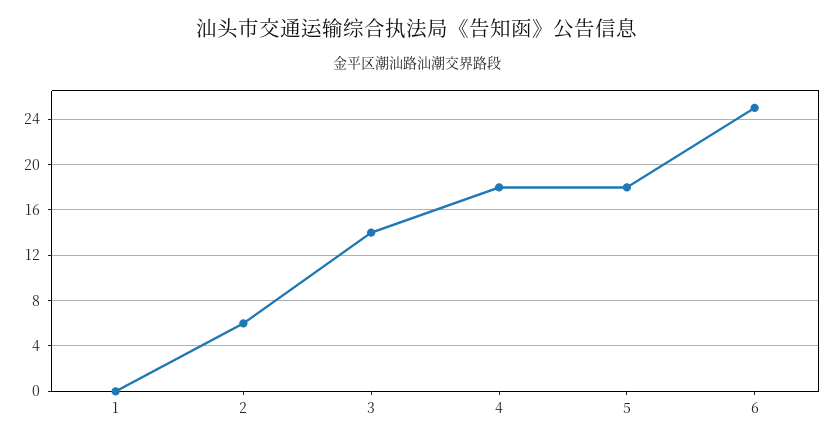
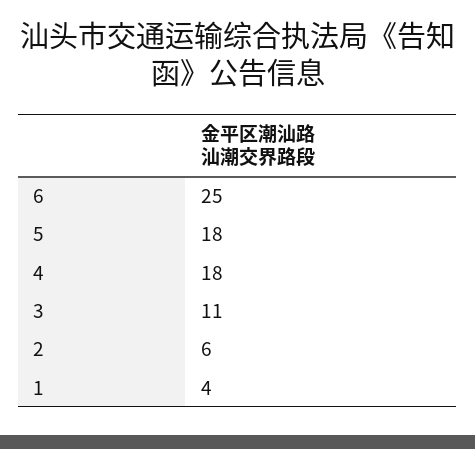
1: 0 -> 4
3: 14 -> 11

